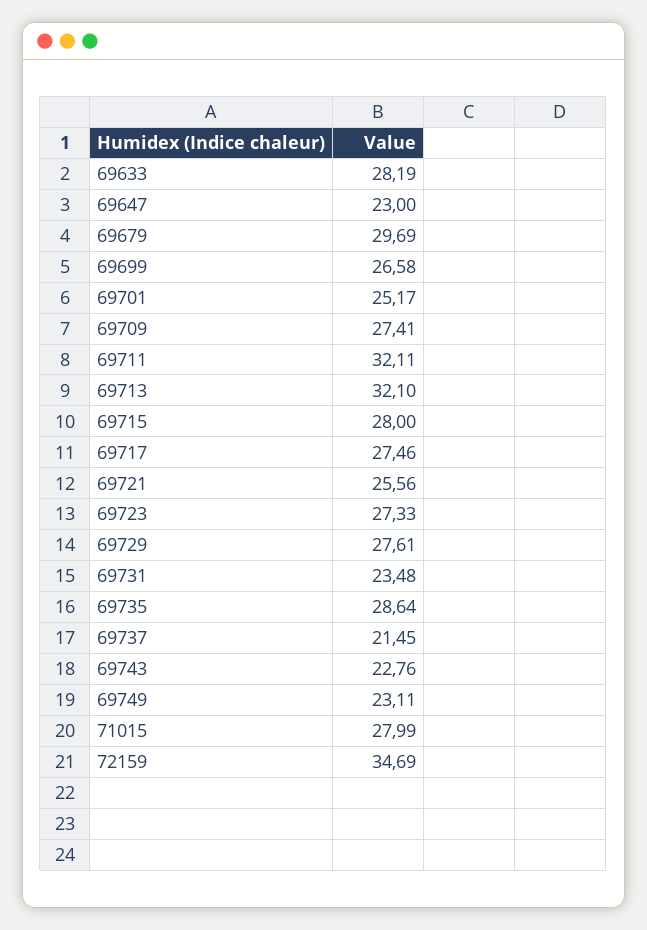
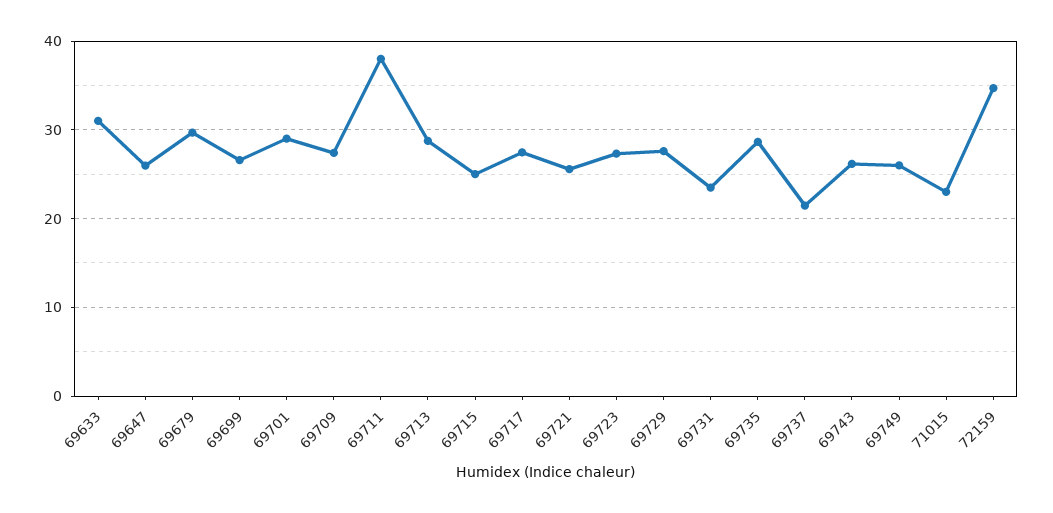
69633: 28.19 -> 31
69647: 23 -> 26
69701: 25.17 -> 29
69711: 32.11 -> 38
69713: 32.1 -> 29
69715: 28 -> 25
69743: 22.76 -> 26
69749: 23.11 -> 26
71015: 27.99 -> 23

